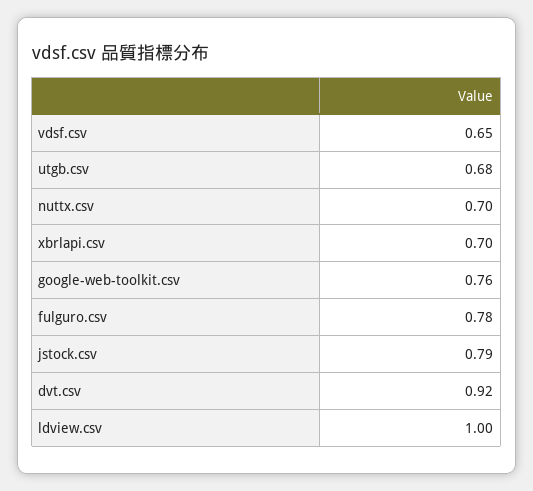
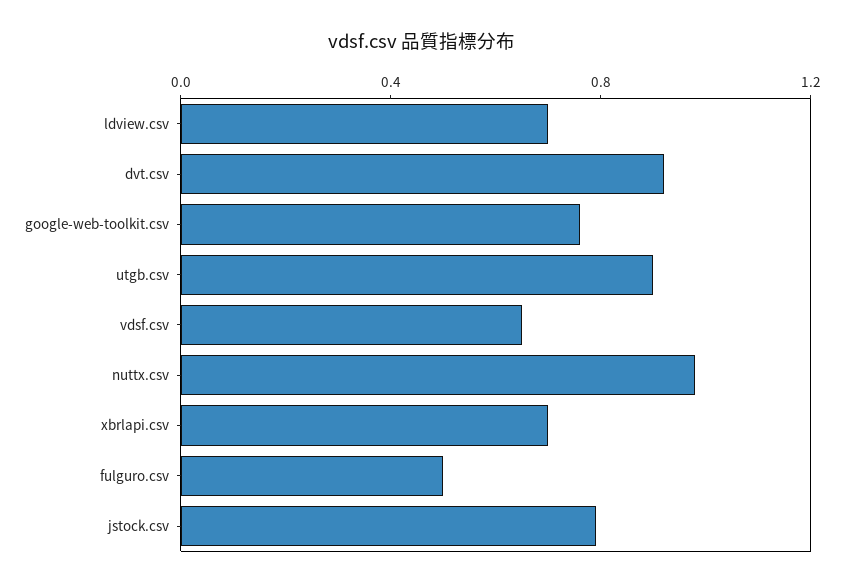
utgb.csv: 0.68 -> 0.9
nuttx.csv: 0.7 -> 1
fulguro.csv: 0.78 -> 0.5
ldview.csv: 1 -> 0.7

